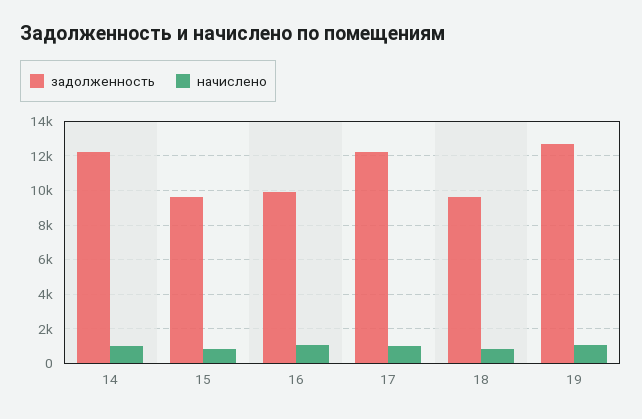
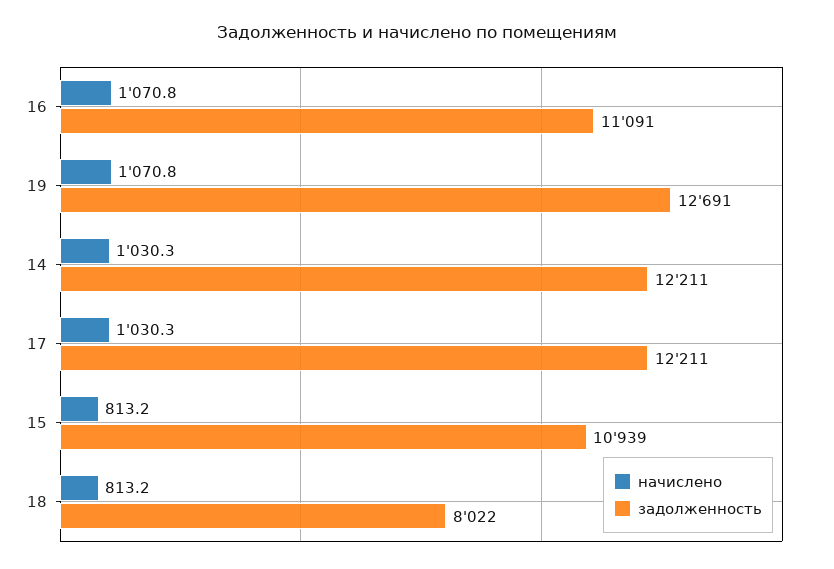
задолженность, 15: 9500 -> 10939
задолженность, 16: 10000 -> 11091
задолженность, 18: 9500 -> 8022

